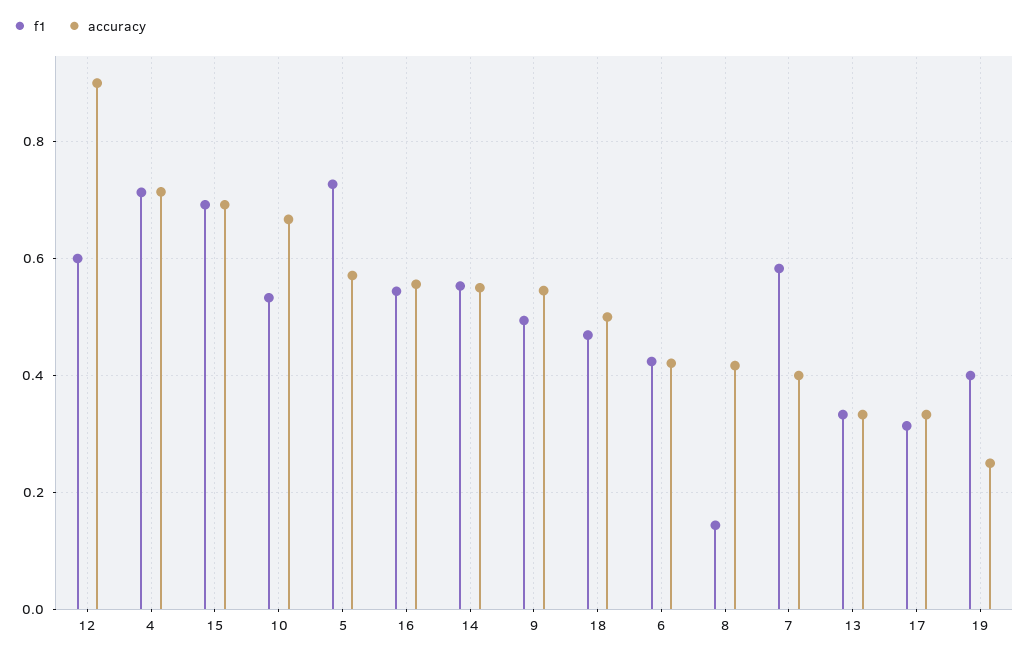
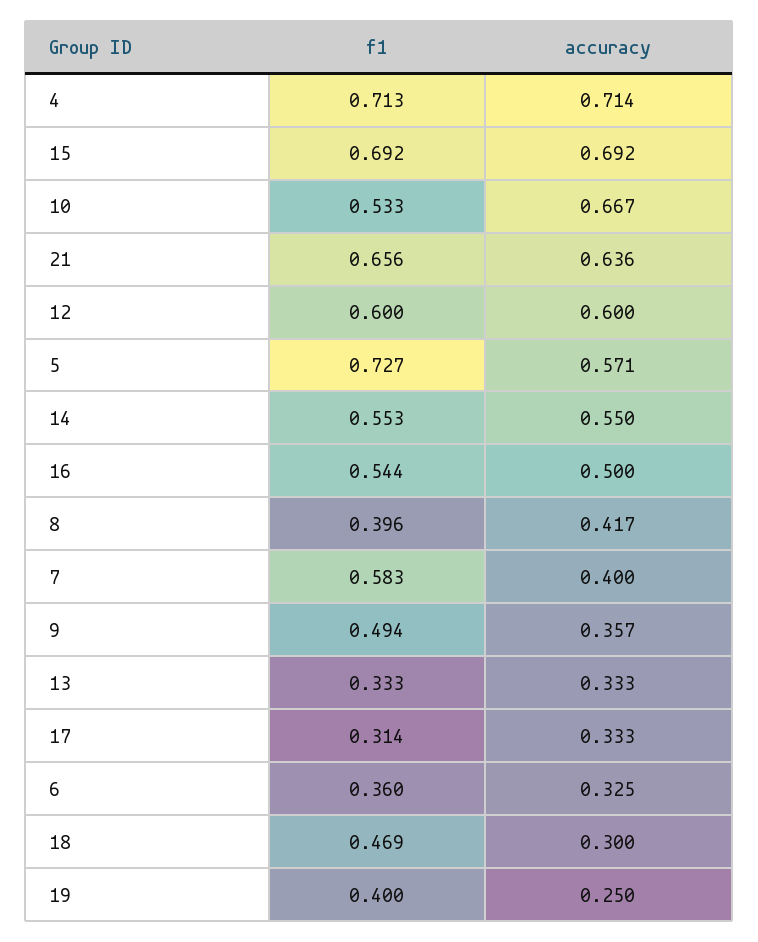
accuracy, 12: 0.9 -> 0.6
accuracy, 16: 0.56 -> 0.5
accuracy, 9: 0.54 -> 0.357
accuracy, 18: 0.5 -> 0.3
f1, 6: 0.42 -> 0.36
accuracy, 6: 0.42 -> 0.325
f1, 8: 0.14 -> 0.396
f1, 21: none -> 0.656
accuracy, 21: none -> 0.636

